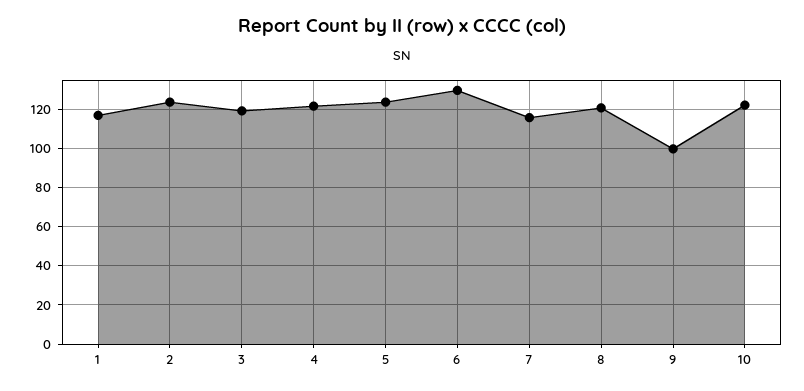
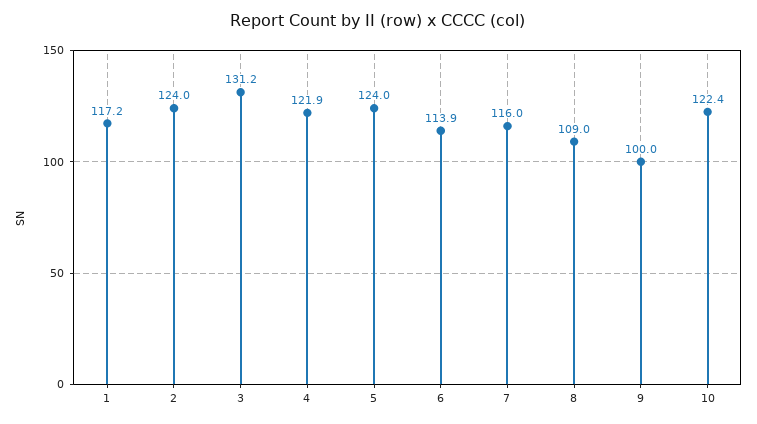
3: 120 -> 131.2
6: 130 -> 113.9
8: 120 -> 109

